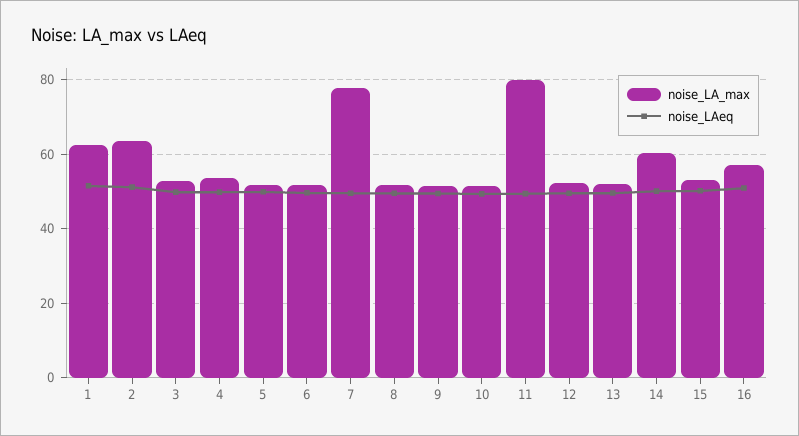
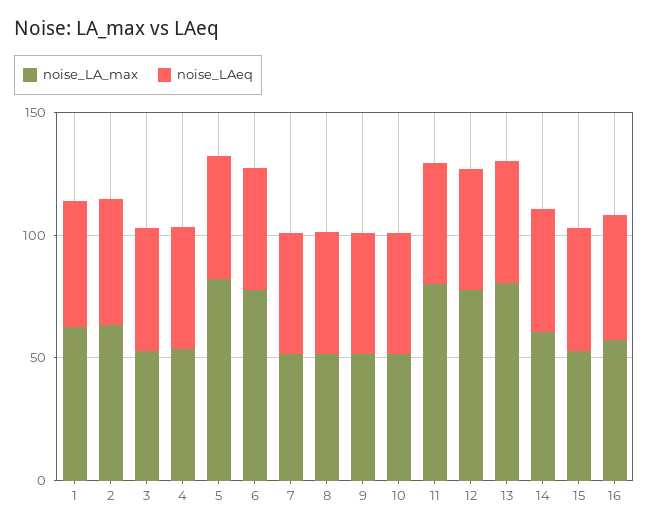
noise_LA_max, 5: 52 -> 80
noise_LA_max, 6: 52 -> 80
noise_LA_max, 7: 78 -> 50
noise_LA_max, 12: 52 -> 80
noise_LA_max, 13: 52 -> 80

